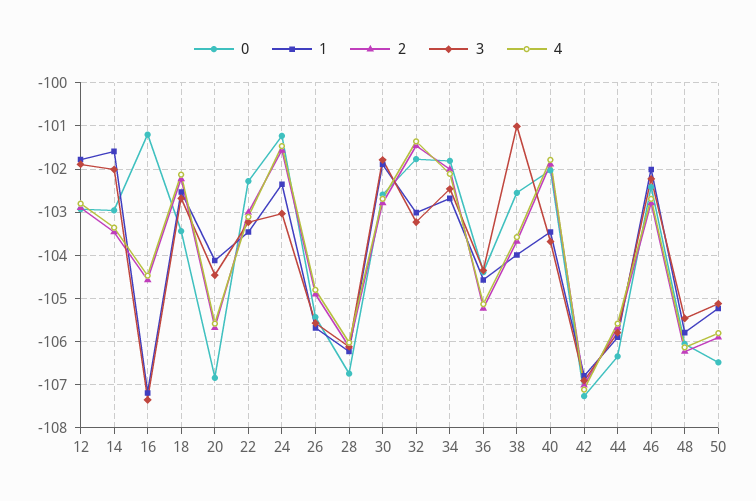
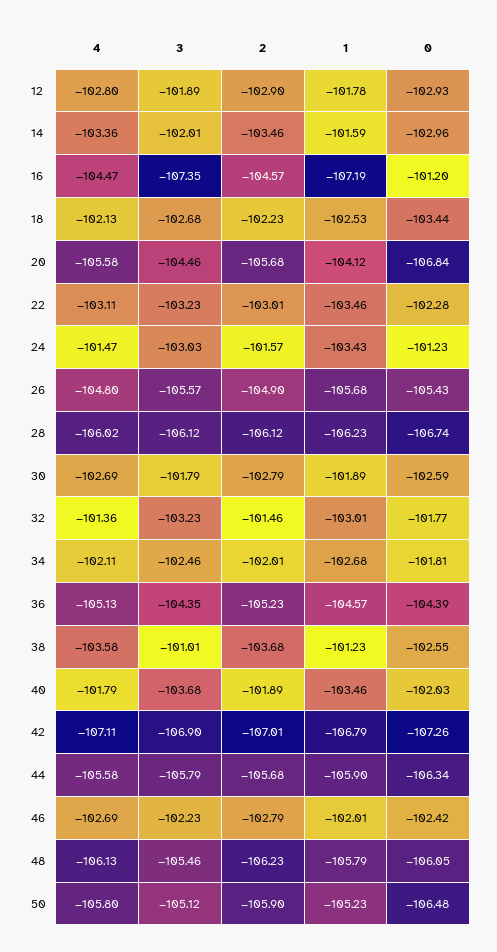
1, 24: -102.4 -> -103.43
1, 38: -104 -> -101.23

